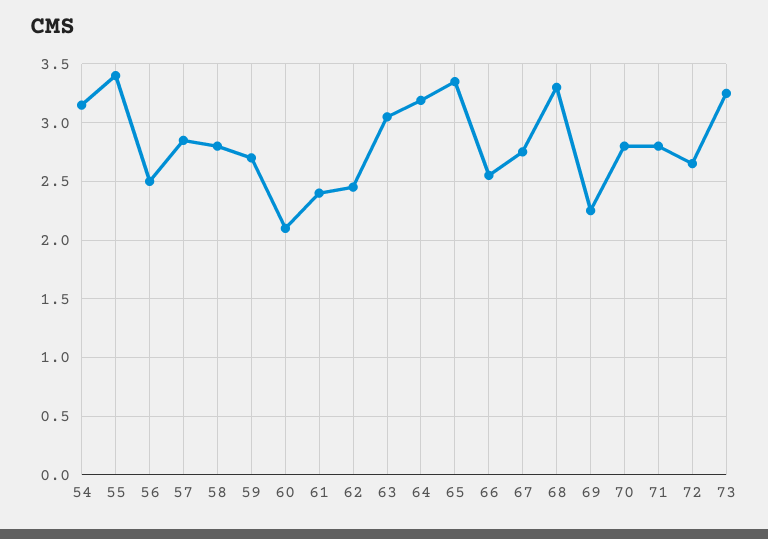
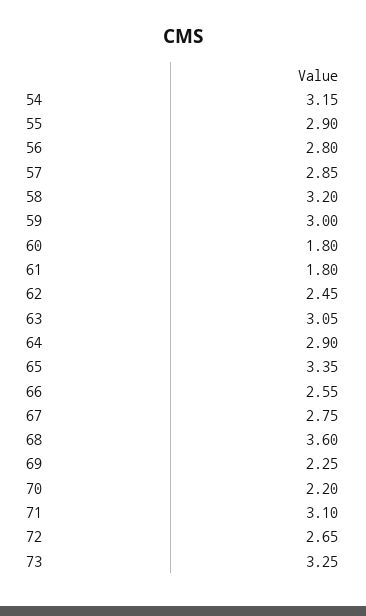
55: 3.4 -> 2.9
56: 2.5 -> 2.8
58: 2.8 -> 3.2
59: 2.7 -> 3
60: 2.1 -> 1.8
61: 2.4 -> 1.8
64: 3.2 -> 2.9
68: 3.3 -> 3.6
70: 2.8 -> 2.2
71: 2.8 -> 3.1

